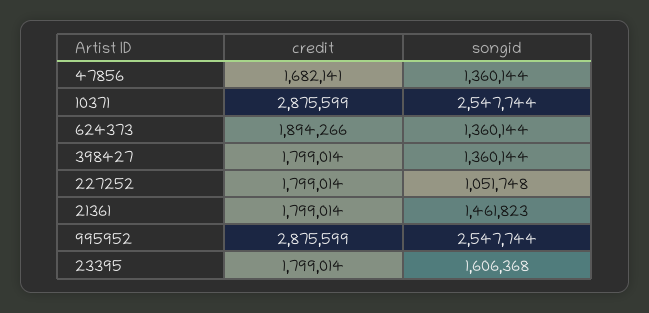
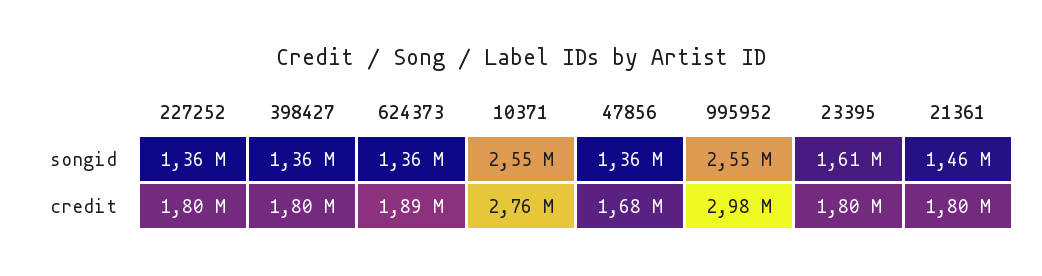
credit, 10371: 2875599 -> 2760000
songid, 227252: 1051748 -> 1360000
credit, 995952: 2875599 -> 2980000

